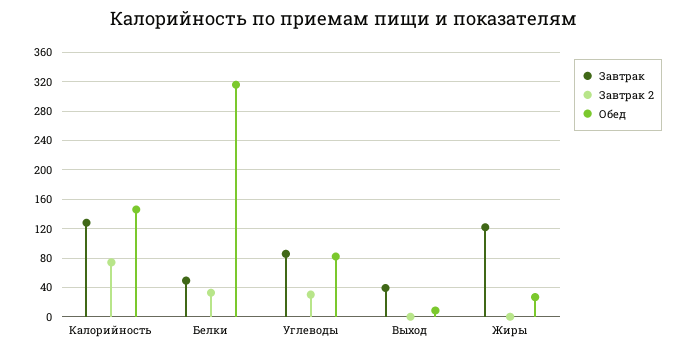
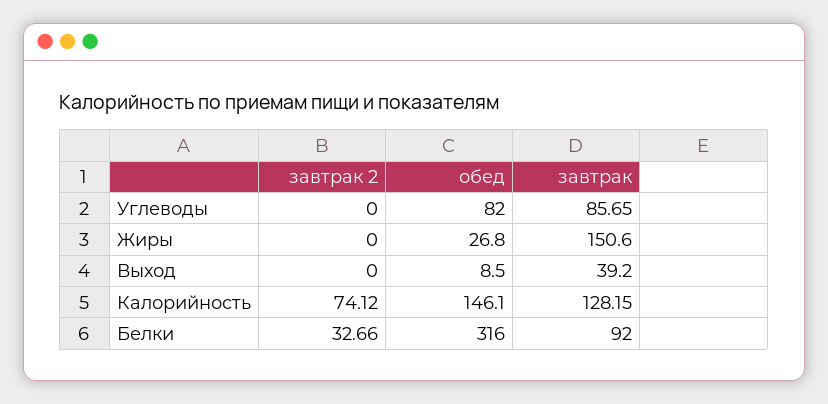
Завтрак, Белки: 50 -> 92
Завтрак 2, Углеводы: 30 -> 0
Завтрак, Жиры: 120 -> 150.6

